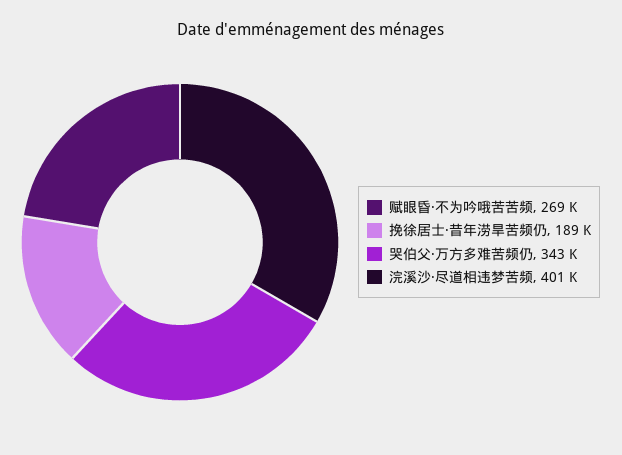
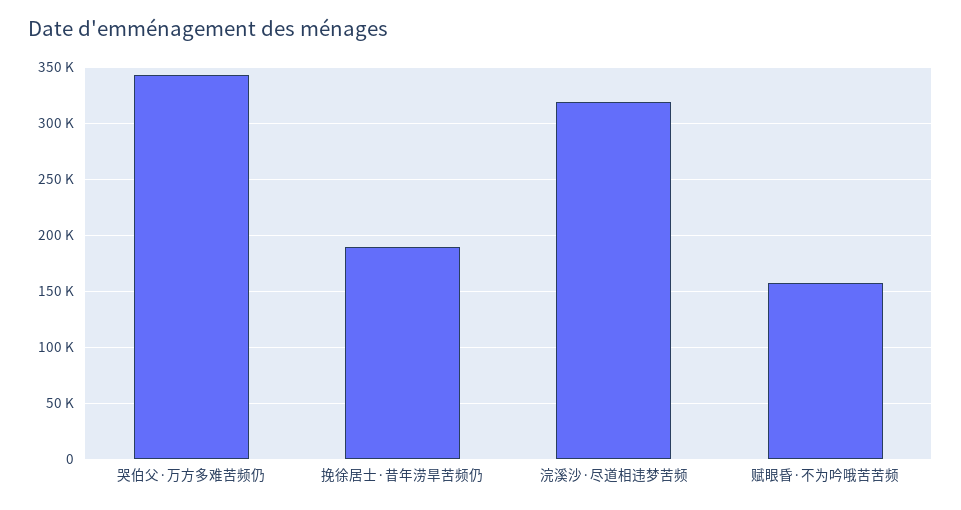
赋眼昏·不为吟哦苦苦频: 269000 -> 160000
浣溪沙·尽道相违梦苦频: 401000 -> 320000

